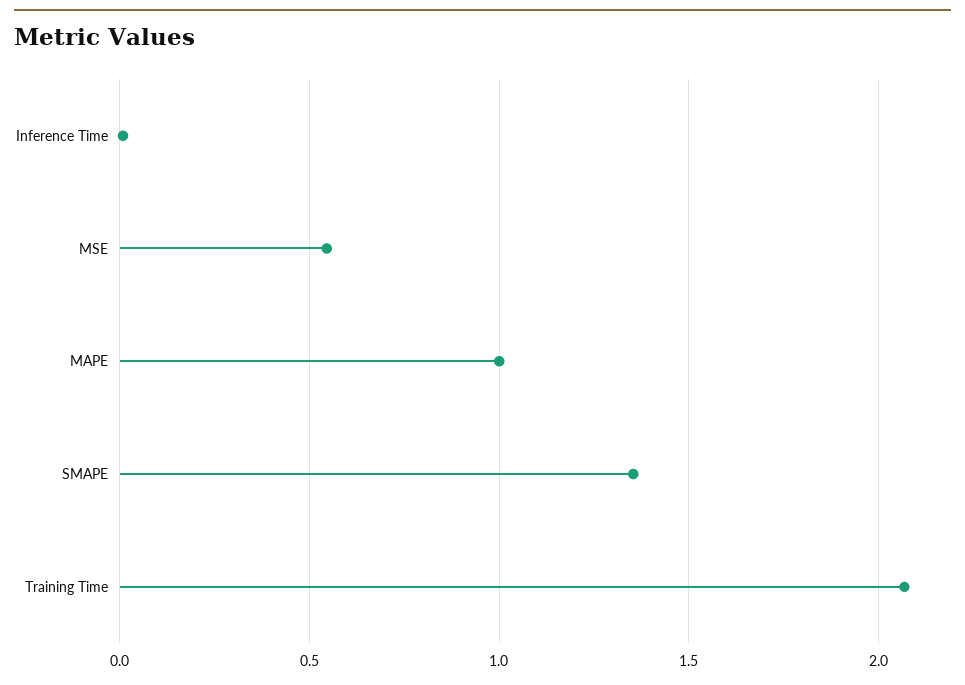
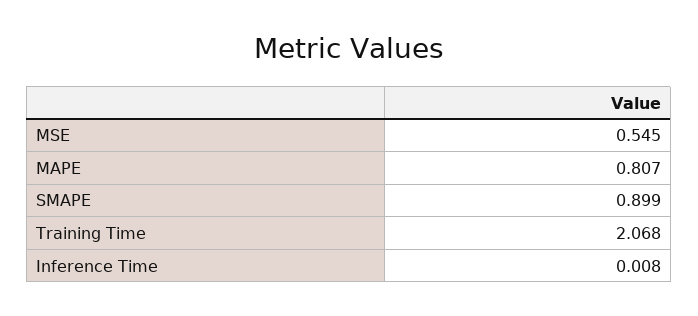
MAPE: 1 -> 0.807
SMAPE: 1.35 -> 0.899

